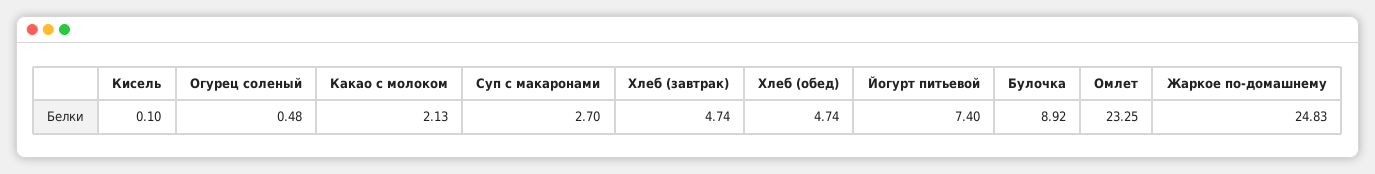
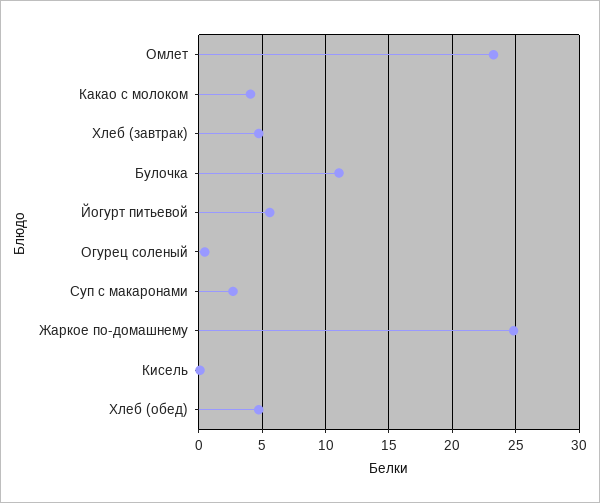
Какао с молоком: 2.13 -> 4
Йогурт питьевой: 7.4 -> 5.5
Булочка: 8.92 -> 11

